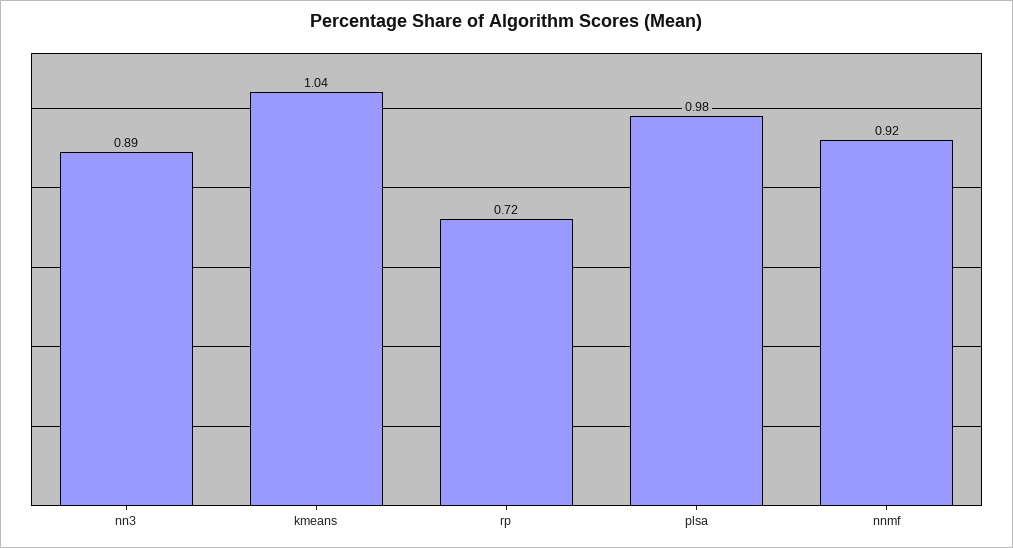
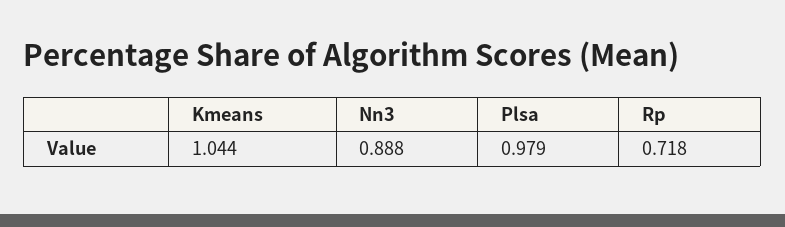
nnmf: 0.92 -> none

